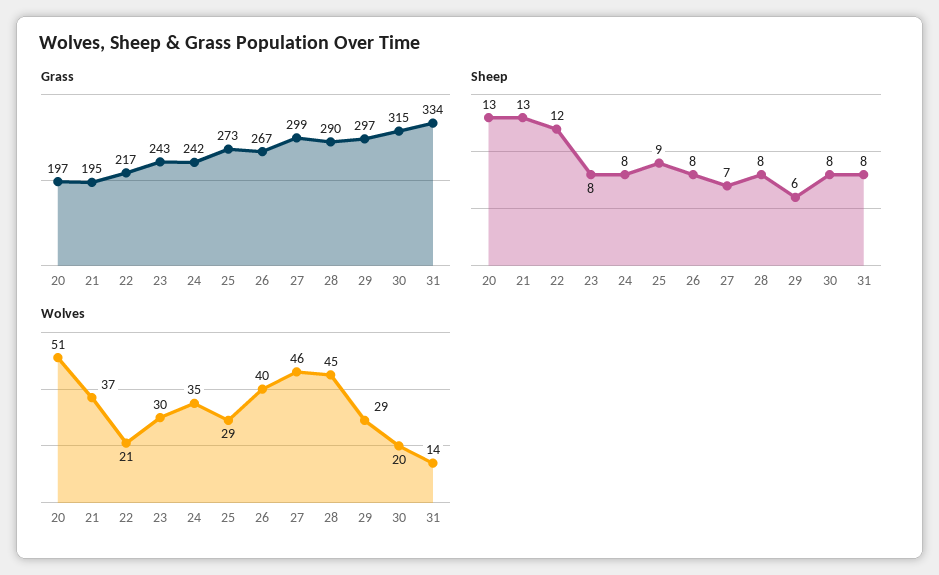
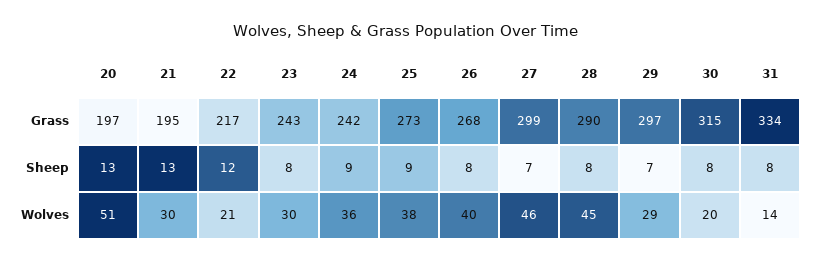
Grass, 26: 267 -> 268
Sheep, 24: 8 -> 9
Sheep, 29: 6 -> 7
Wolves, 21: 37 -> 30
Wolves, 24: 35 -> 36
Wolves, 25: 29 -> 38

